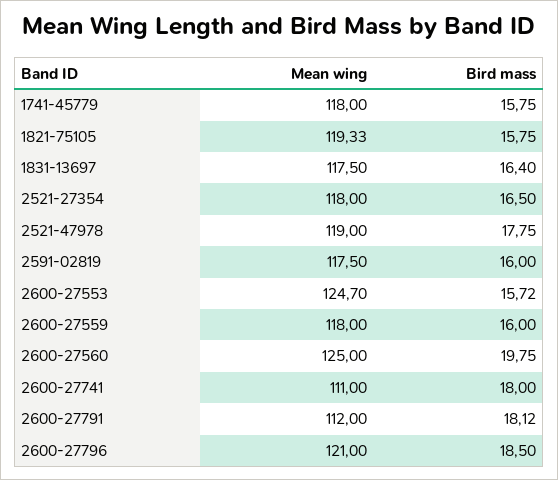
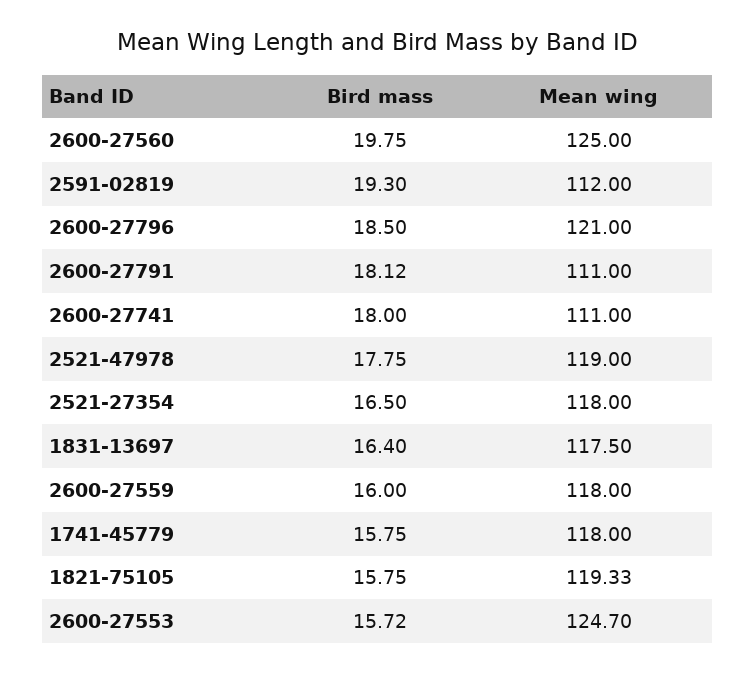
Mean wing, 2591-02819: 117.5 -> 112
Bird mass, 2591-02819: 16 -> 19.3
Mean wing, 2600-27791: 112 -> 111

